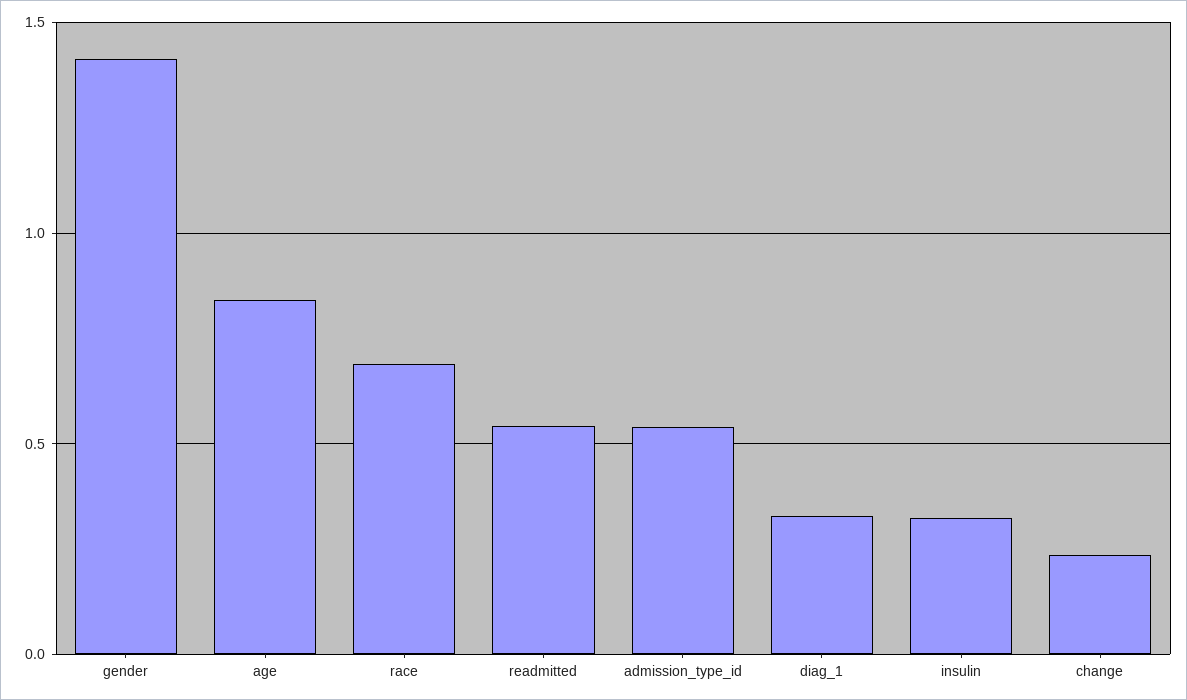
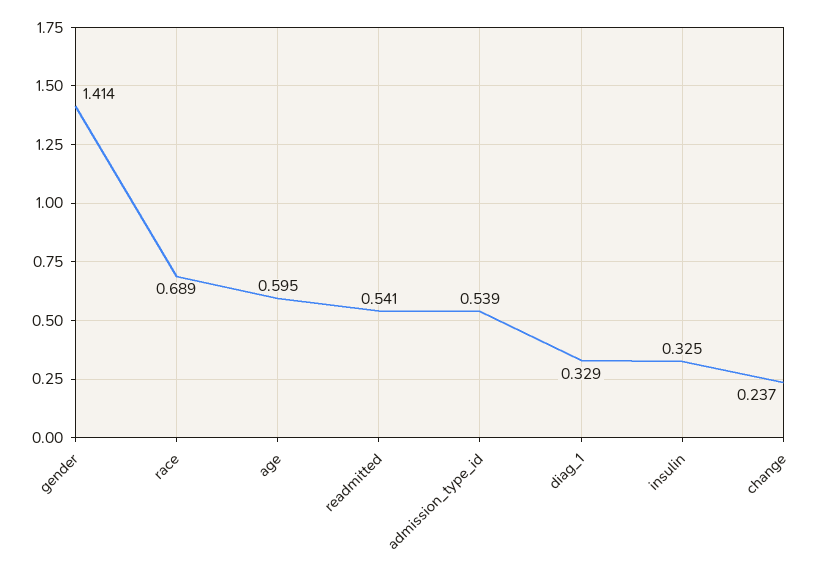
age: 0.85 -> 0.595

